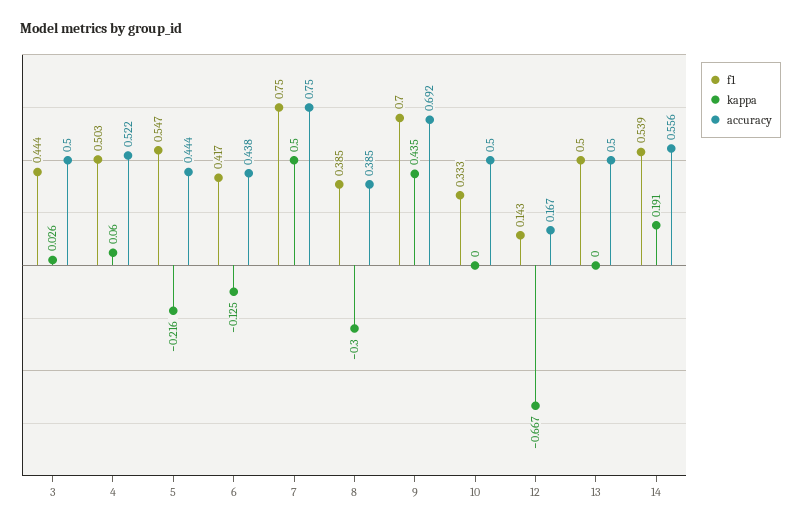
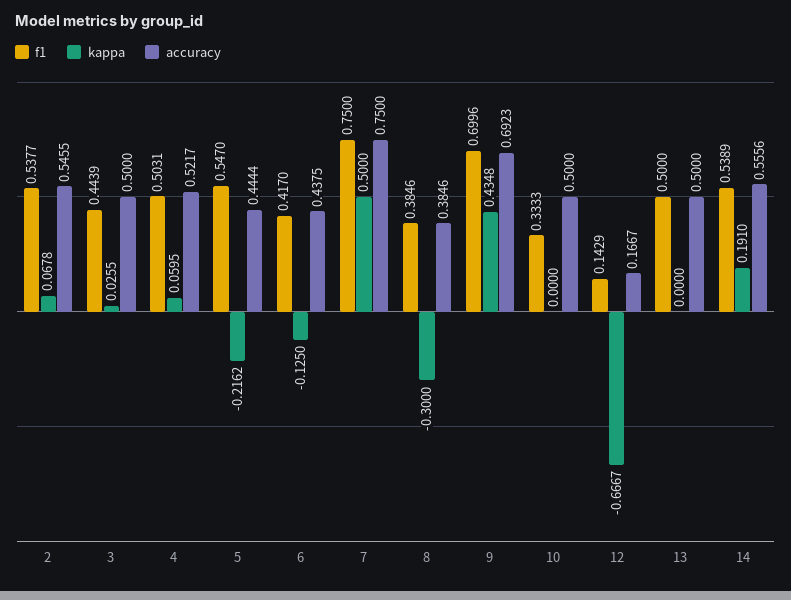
f1, 2: none -> 0.5377
kappa, 2: none -> 0.0678
accuracy, 2: none -> 0.5455

